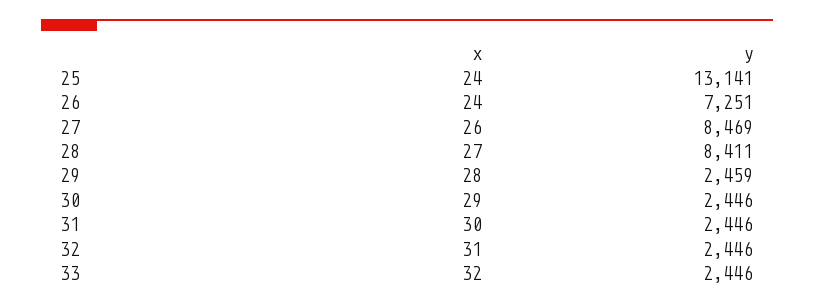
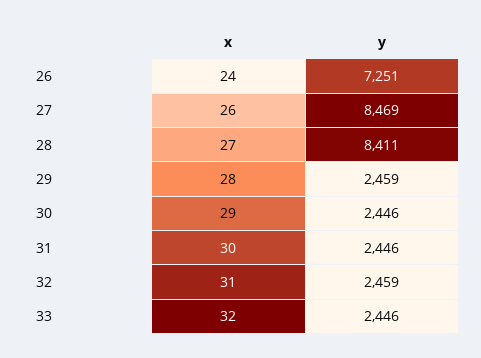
x, 25: 24 -> none
y, 25: 13141 -> none
y, 32: 2446 -> 2459

